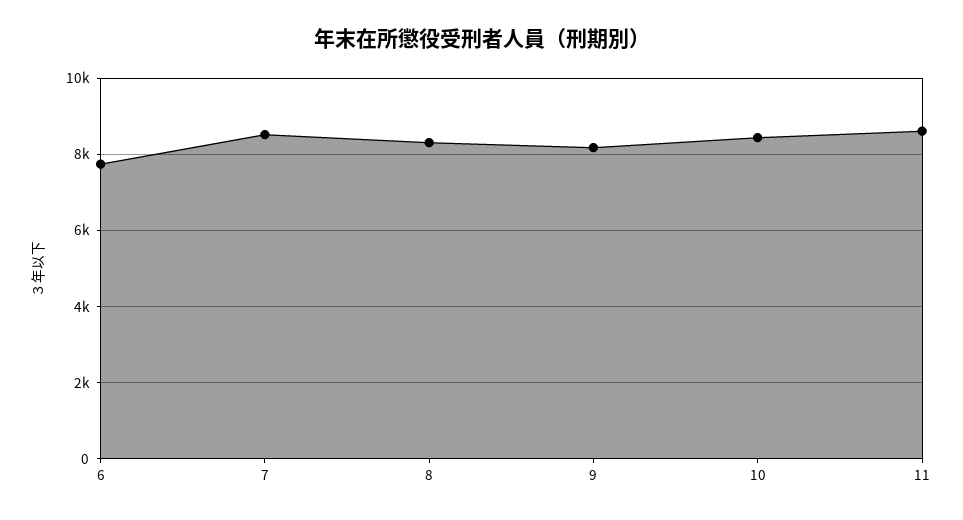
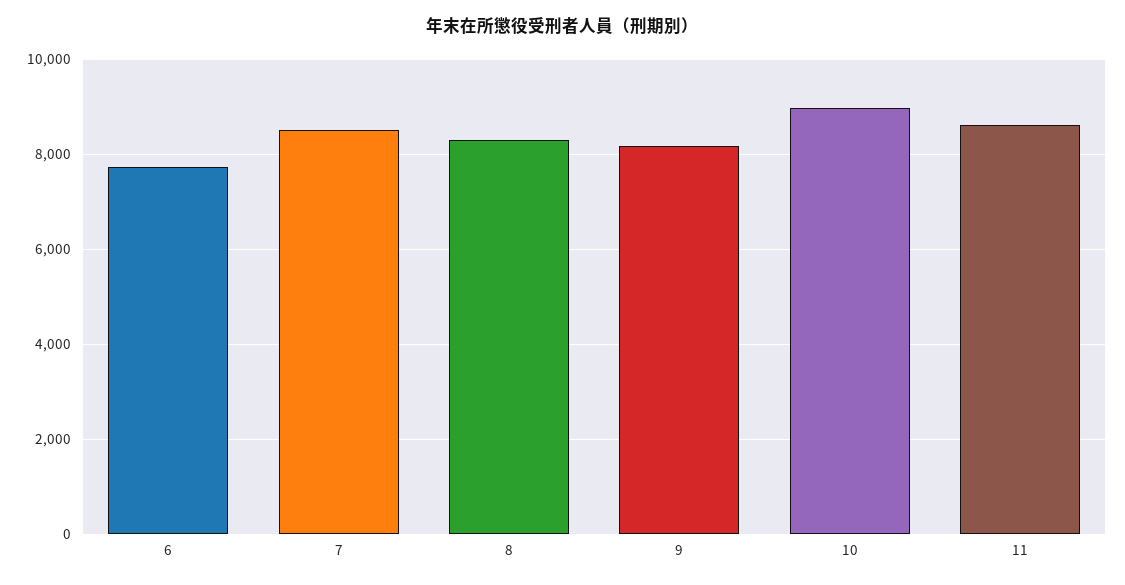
10: 8400 -> 9000

